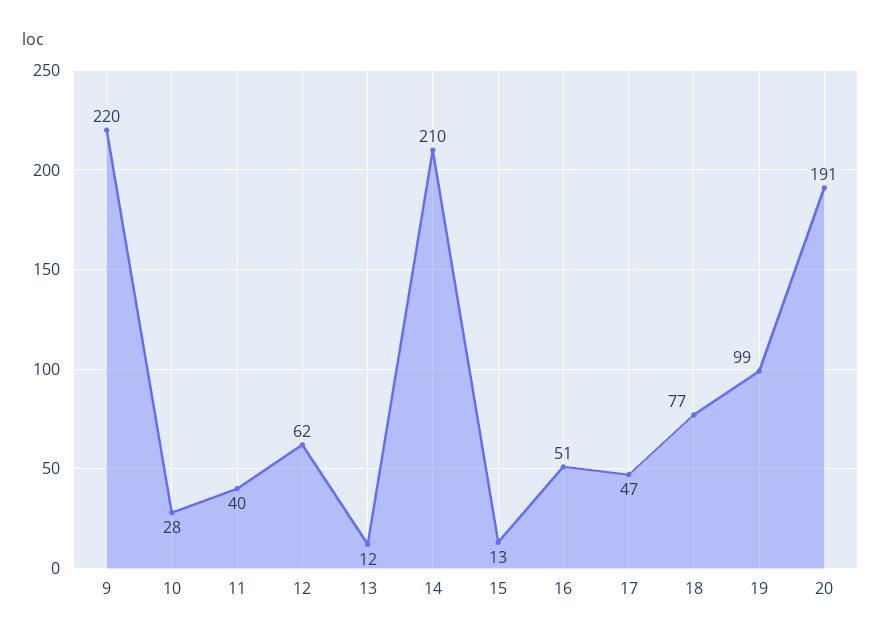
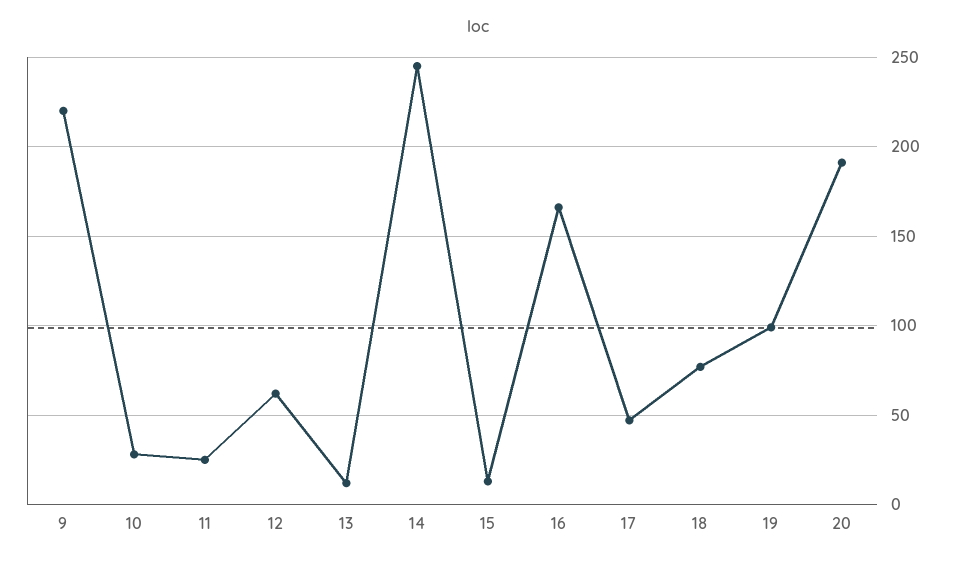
11: 40 -> 25
14: 210 -> 245
16: 51 -> 165

